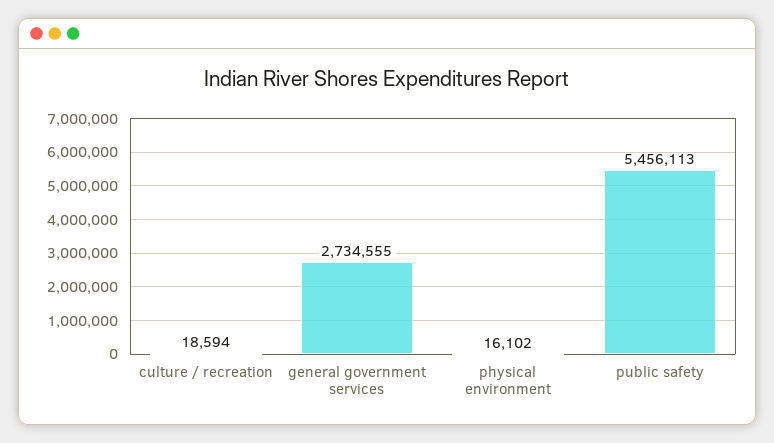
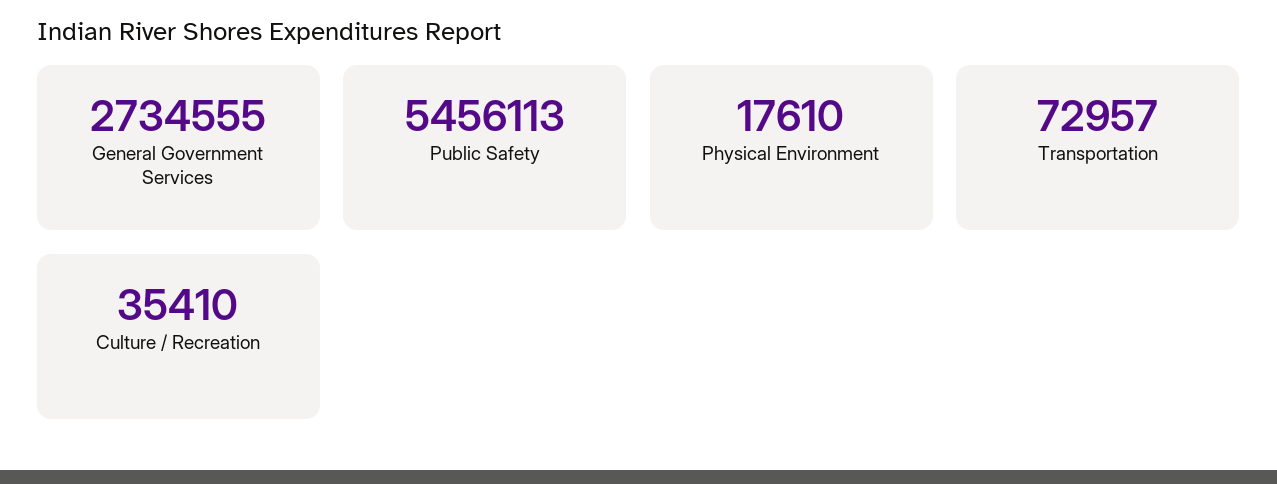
culture / recreation: 18594 -> 35410
physical environment: 16102 -> 17610
Transportation: none -> 72957

